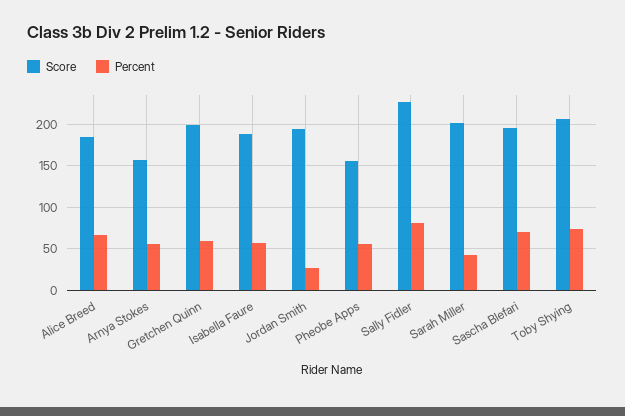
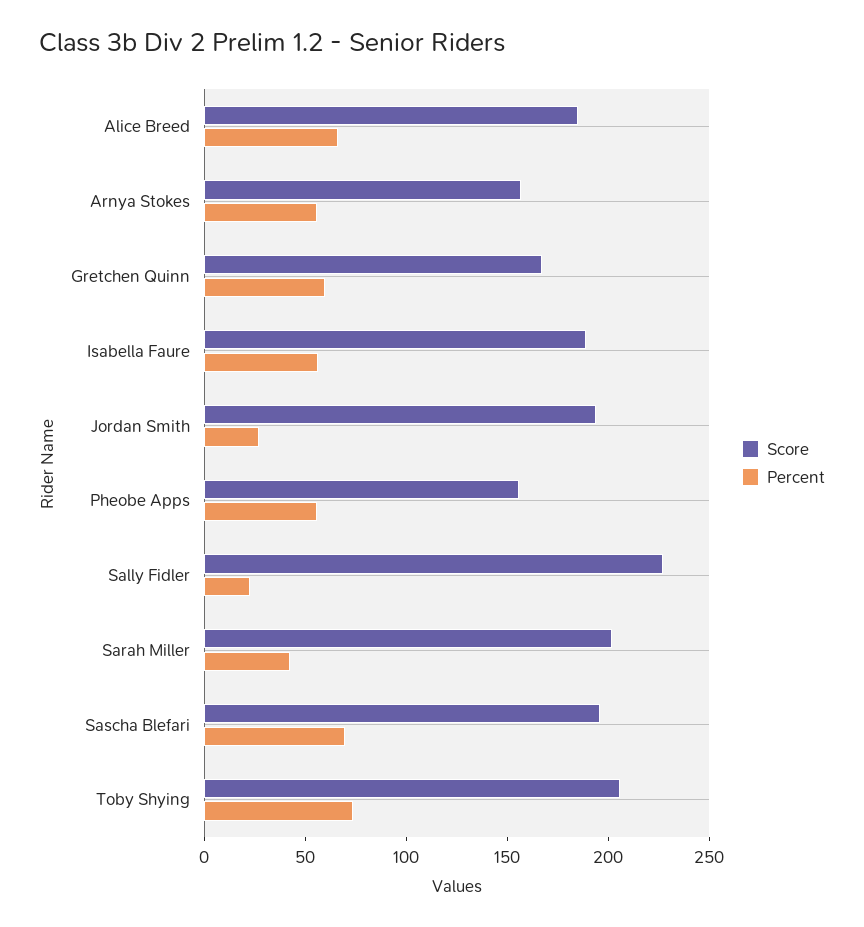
Score, Gretchen Quinn: 200 -> 170
Percent, Sally Fidler: 80 -> 20

